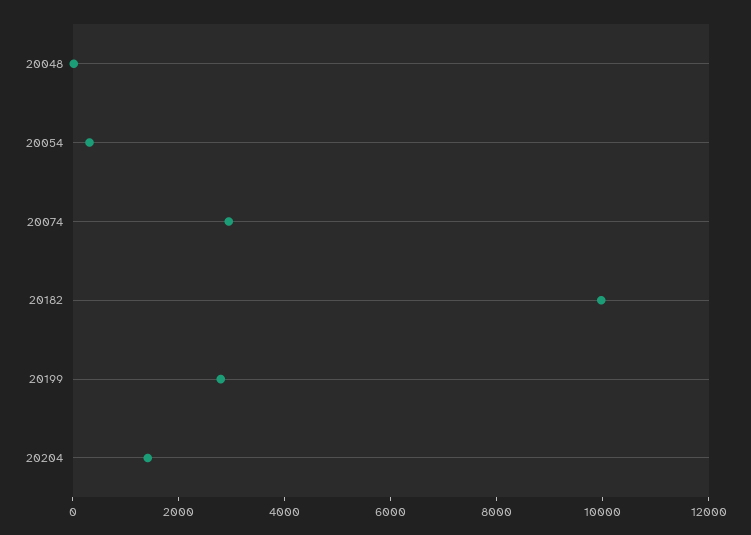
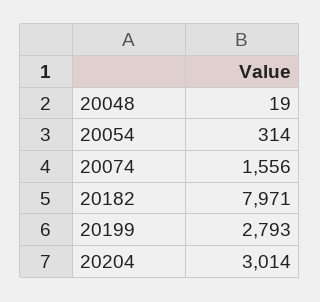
20074: 3000 -> 1556
20182: 10000 -> 7971
20204: 1500 -> 3014

